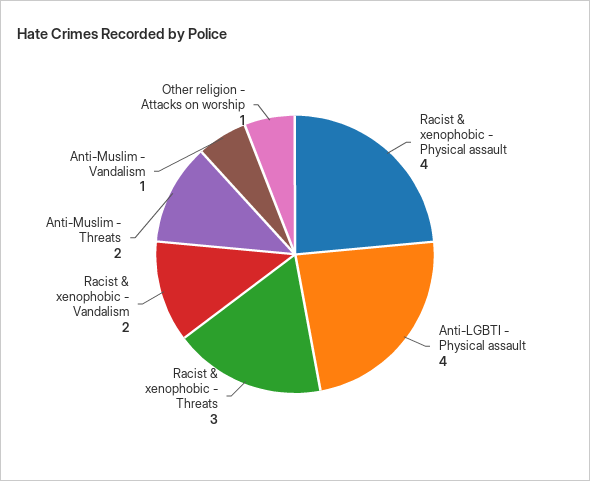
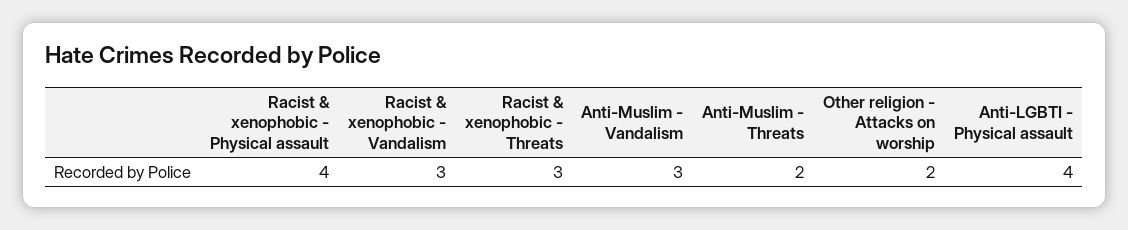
Racist & xenophobic - Vandalism: 2 -> 3
Anti-Muslim - Vandalism: 1 -> 3
Other religion - Attacks on worship: 1 -> 2

